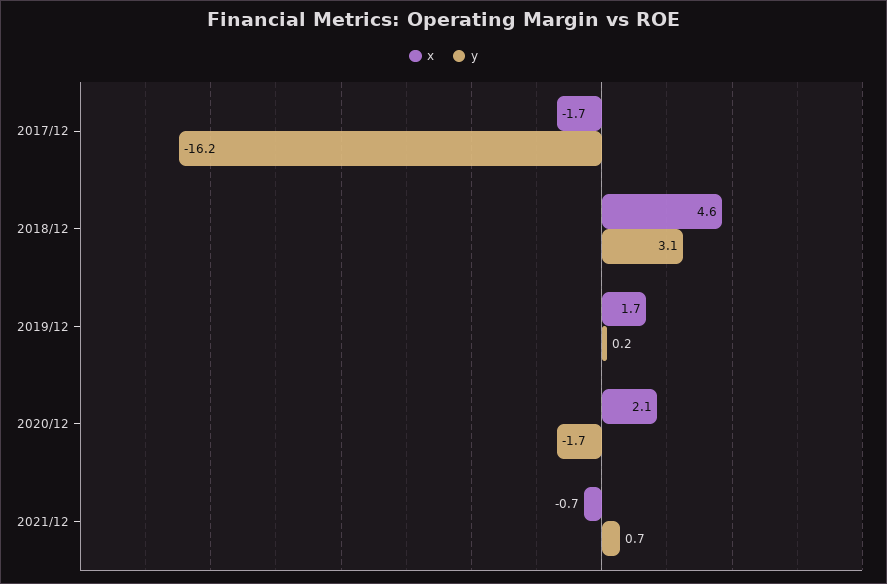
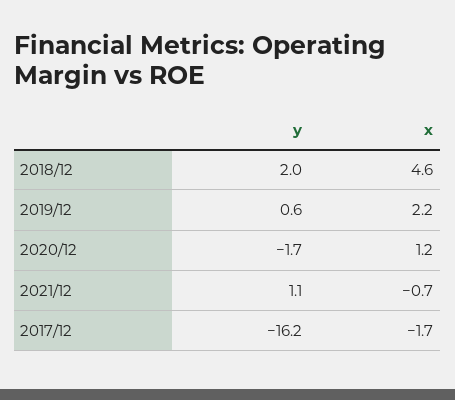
y, 2018/12: 3.1 -> 2
x, 2019/12: 1.7 -> 2.2
y, 2019/12: 0.2 -> 0.6
x, 2020/12: 2.1 -> 1.2
y, 2021/12: 0.7 -> 1.1

